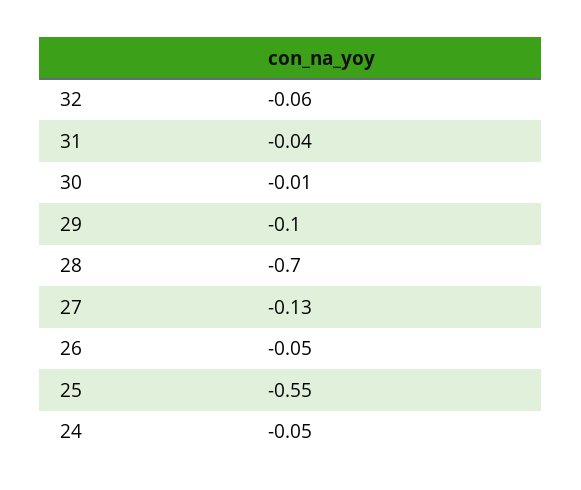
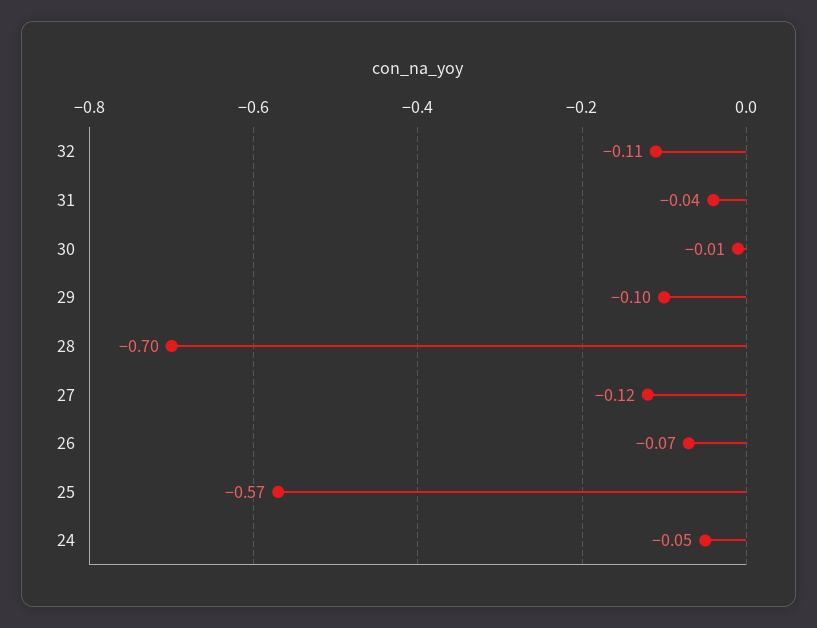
32: -0.06 -> -0.11
27: -0.13 -> -0.12
26: -0.05 -> -0.07
25: -0.55 -> -0.57

